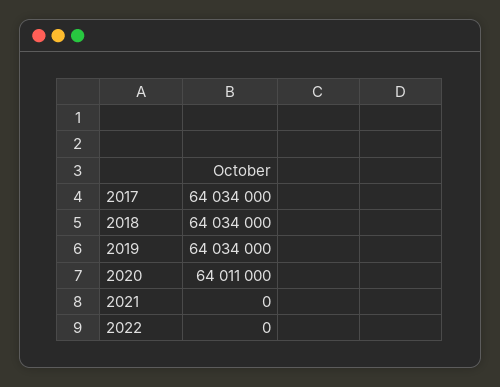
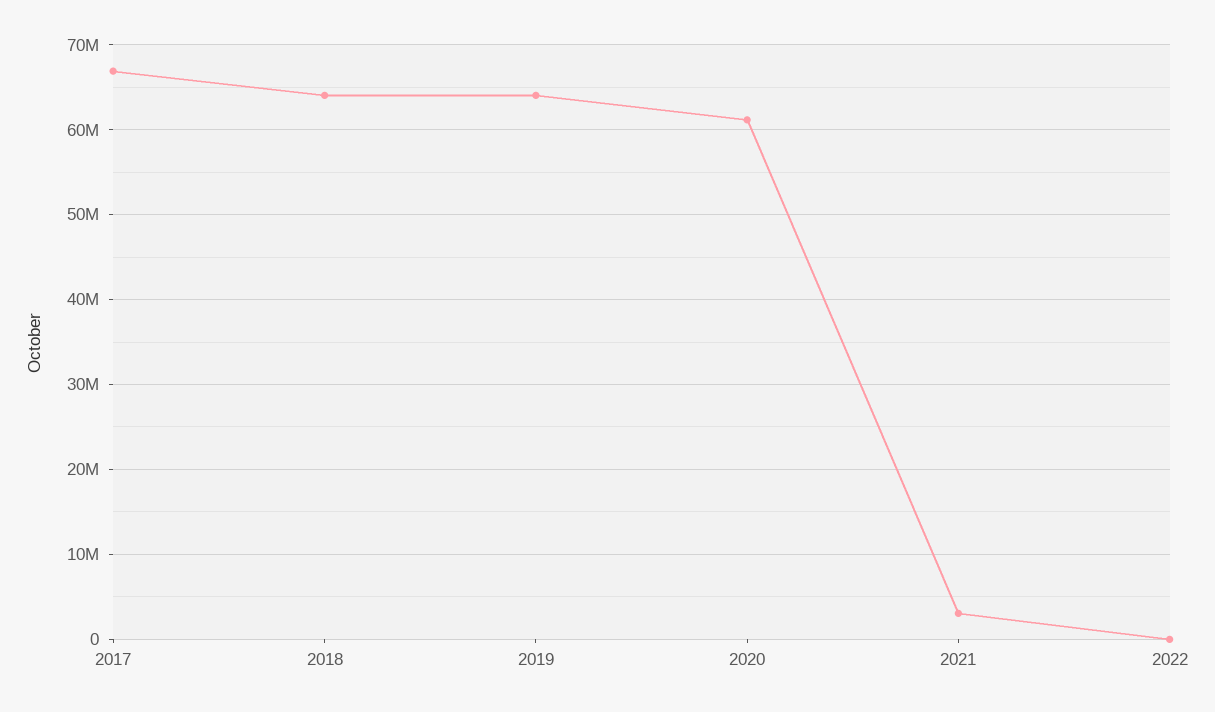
2017: 64034000 -> 67000000
2020: 64011000 -> 61000000
2021: 0 -> 3000000

